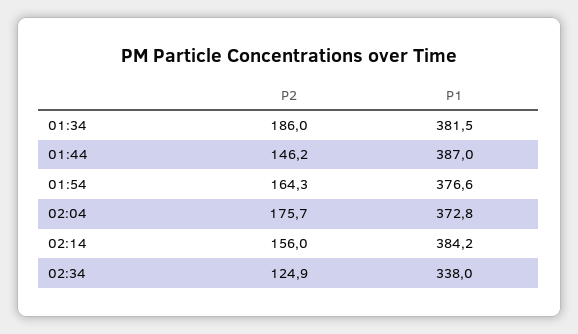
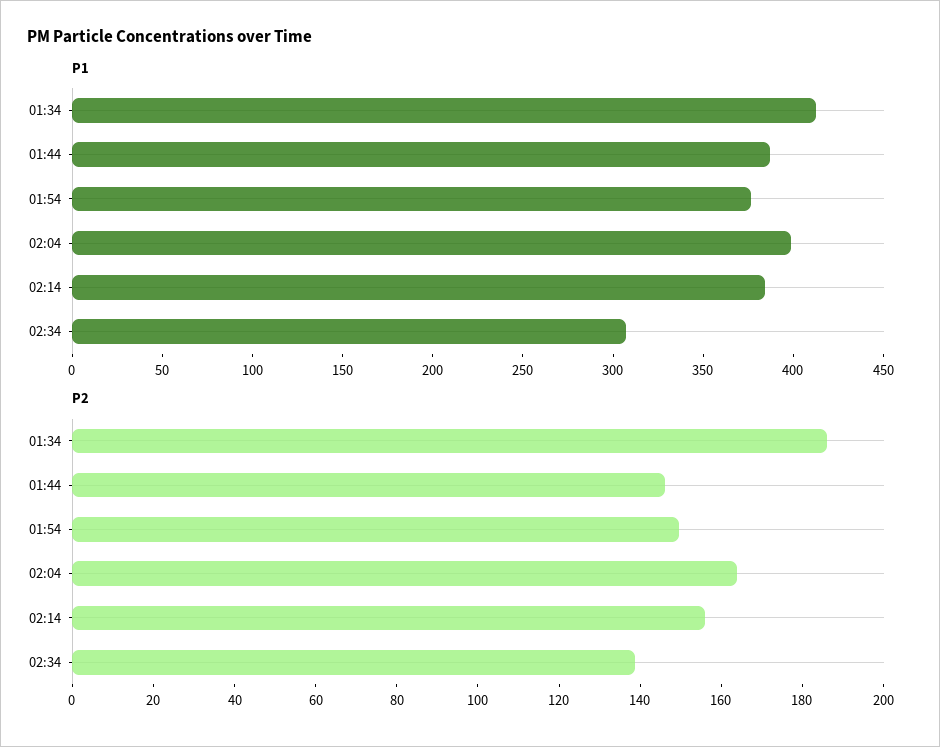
P1, 01:34: 381.5 -> 410
P2, 01:54: 164.3 -> 150
P2, 02:04: 175.7 -> 165
P1, 02:04: 372.8 -> 400
P2, 02:34: 124.9 -> 140
P1, 02:34: 338 -> 310

